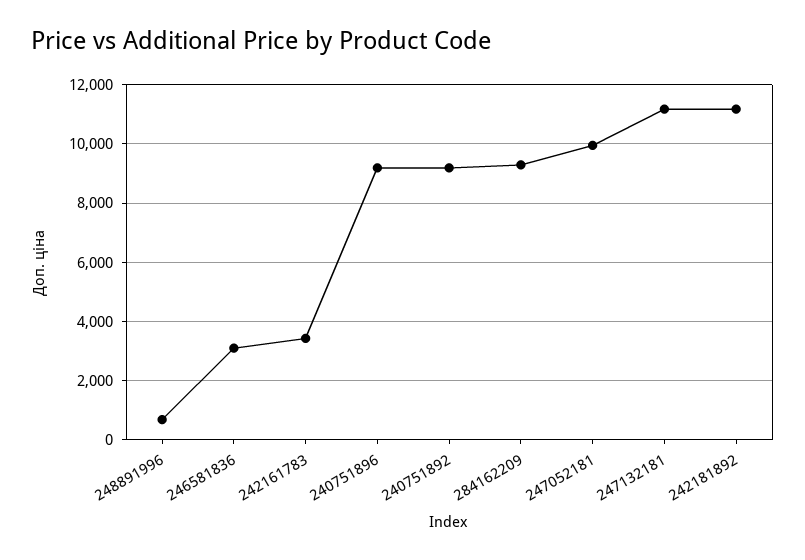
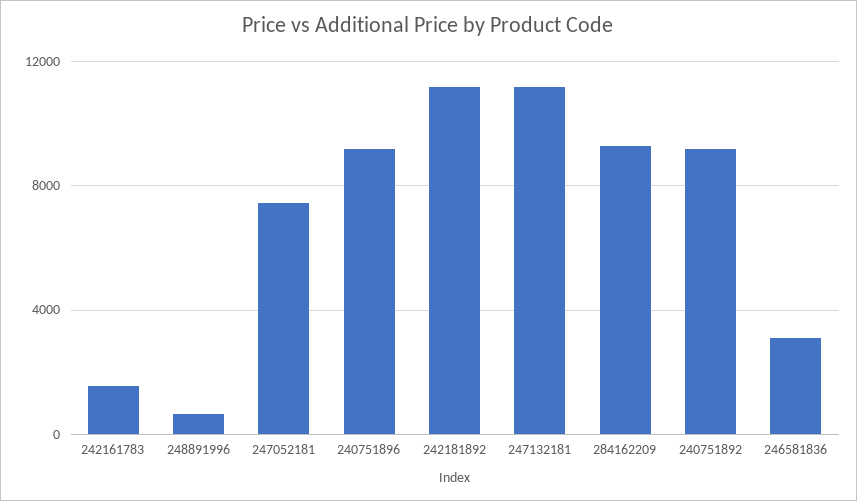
242161783: 3500 -> 1500
247052181: 10000 -> 7500

